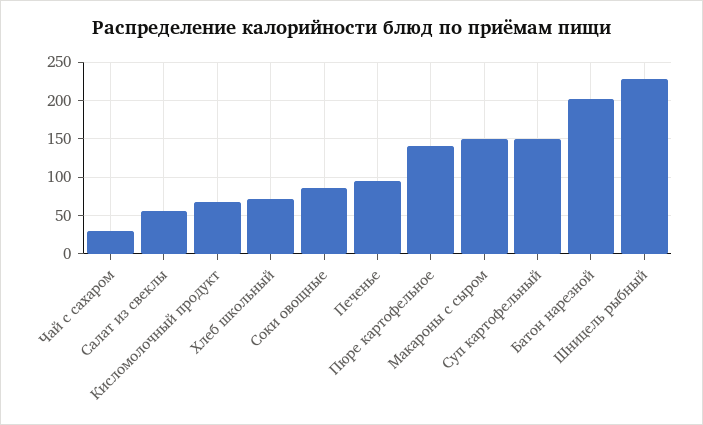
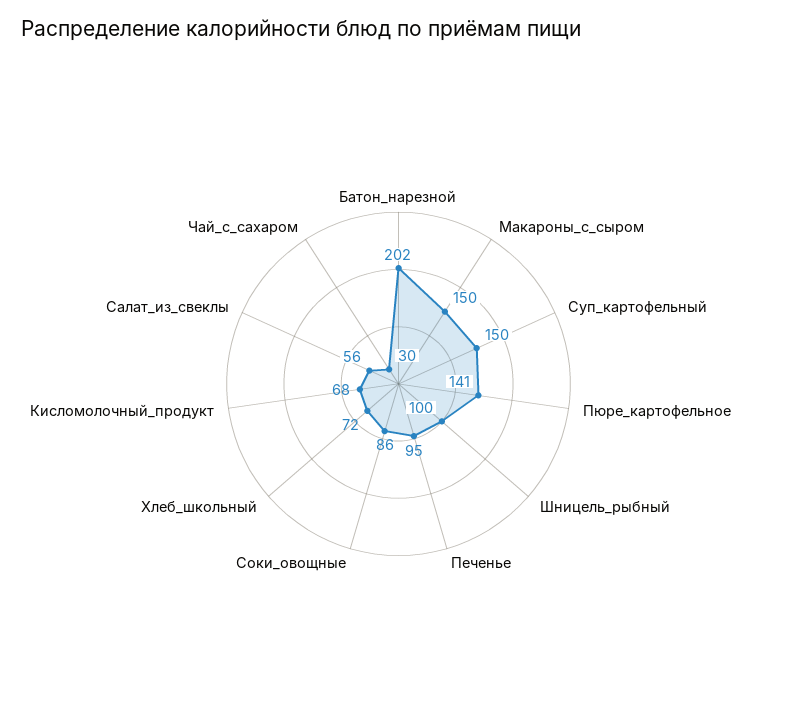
Шницель рыбный: 230 -> 100

